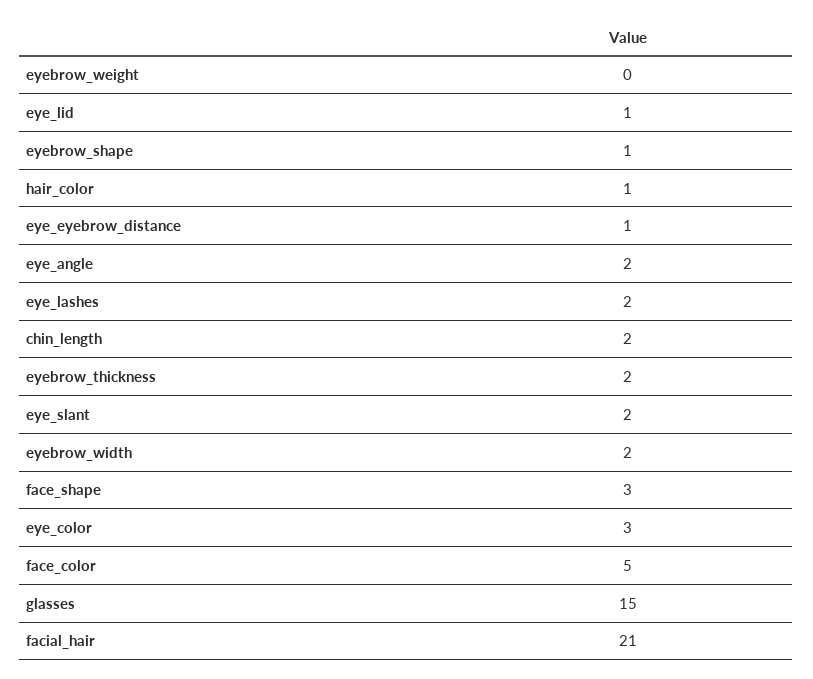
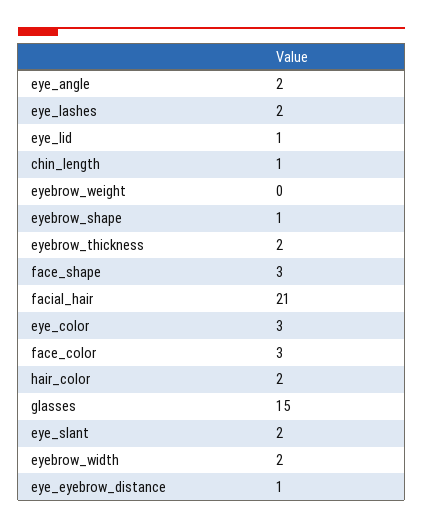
hair_color: 1 -> 2
chin_length: 2 -> 1
face_color: 5 -> 3

